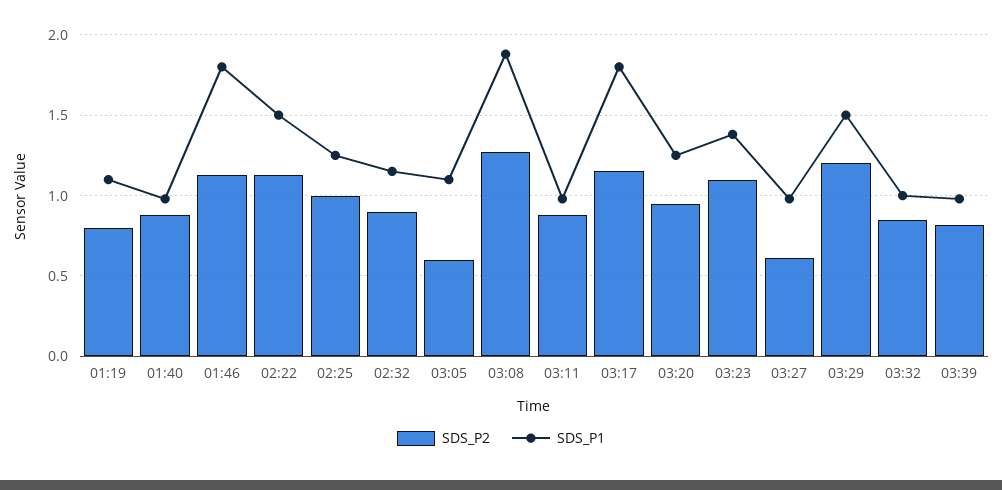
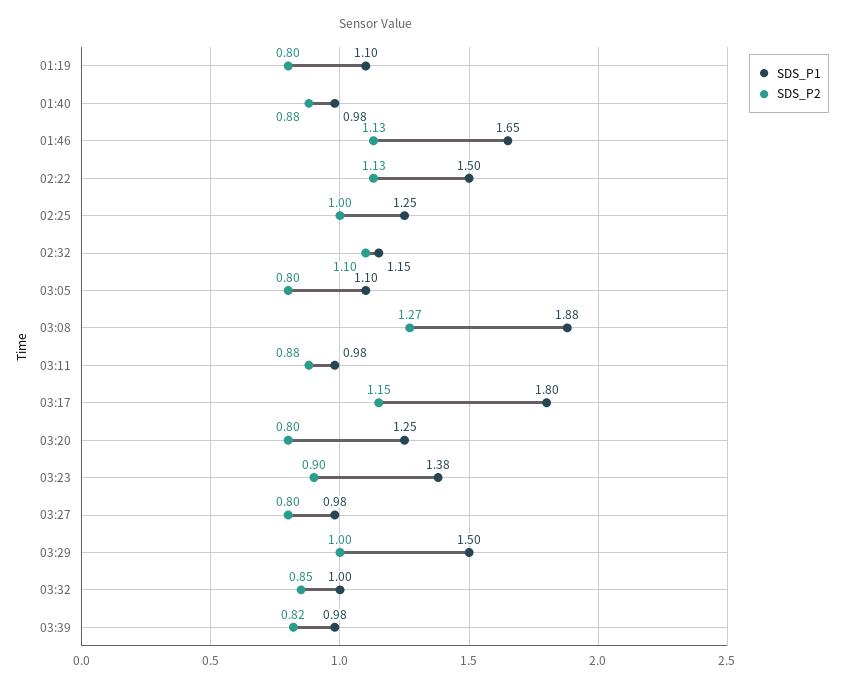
SDS_P1, 01:46: 1.8 -> 1.65
SDS_P2, 02:32: 0.9 -> 1.1
SDS_P2, 03:05: 0.6 -> 0.8
SDS_P2, 03:20: 0.95 -> 0.8
SDS_P2, 03:23: 1.1 -> 0.9
SDS_P2, 03:27: 0.6 -> 0.8
SDS_P2, 03:29: 1.2 -> 1

